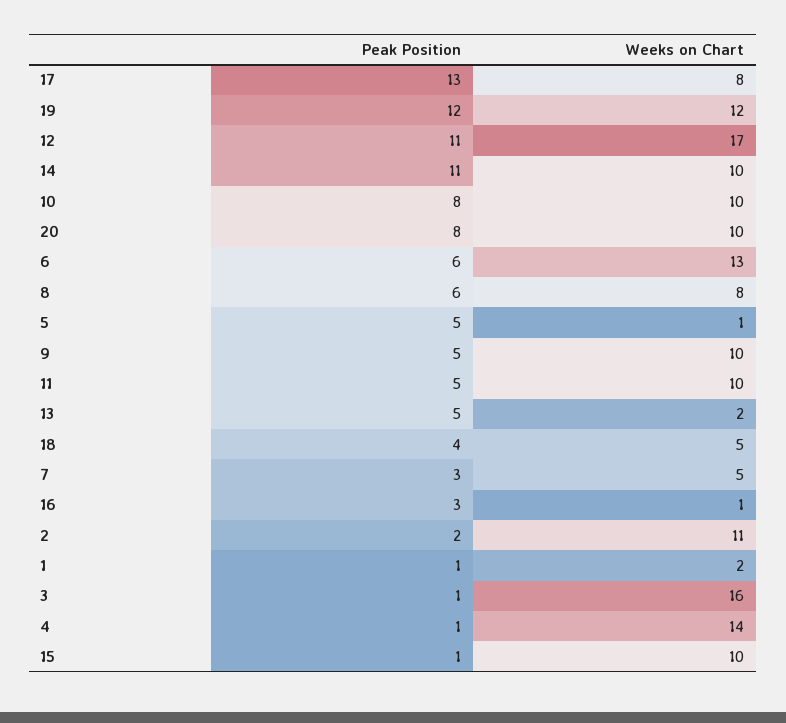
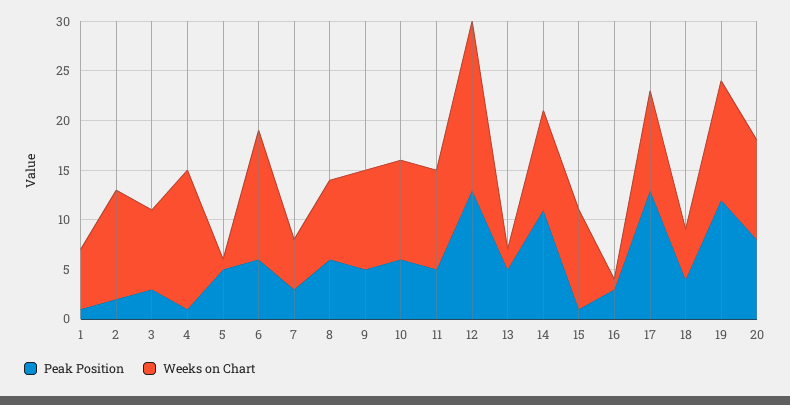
Weeks on Chart, 17: 8 -> 10
Peak Position, 12: 11 -> 13
Peak Position, 10: 8 -> 6
Weeks on Chart, 1: 2 -> 6
Peak Position, 3: 1 -> 3
Weeks on Chart, 3: 16 -> 8

